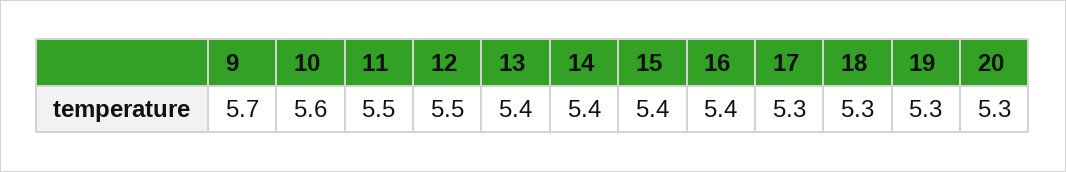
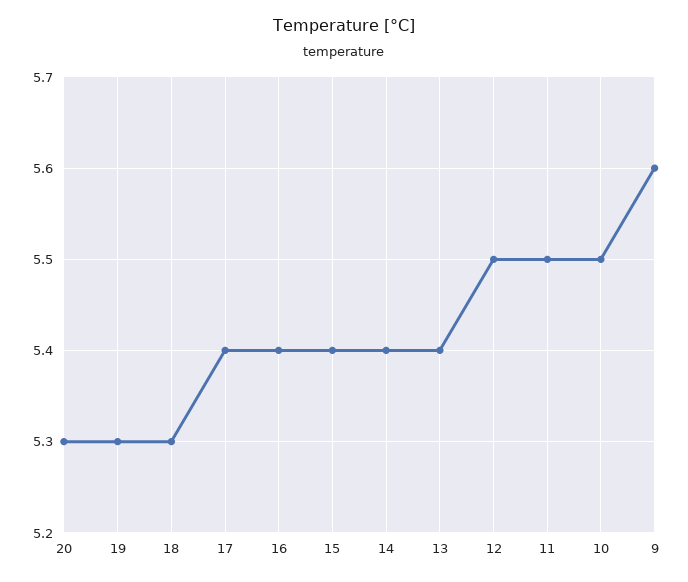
9: 5.7 -> 5.6
10: 5.6 -> 5.5
17: 5.3 -> 5.4

